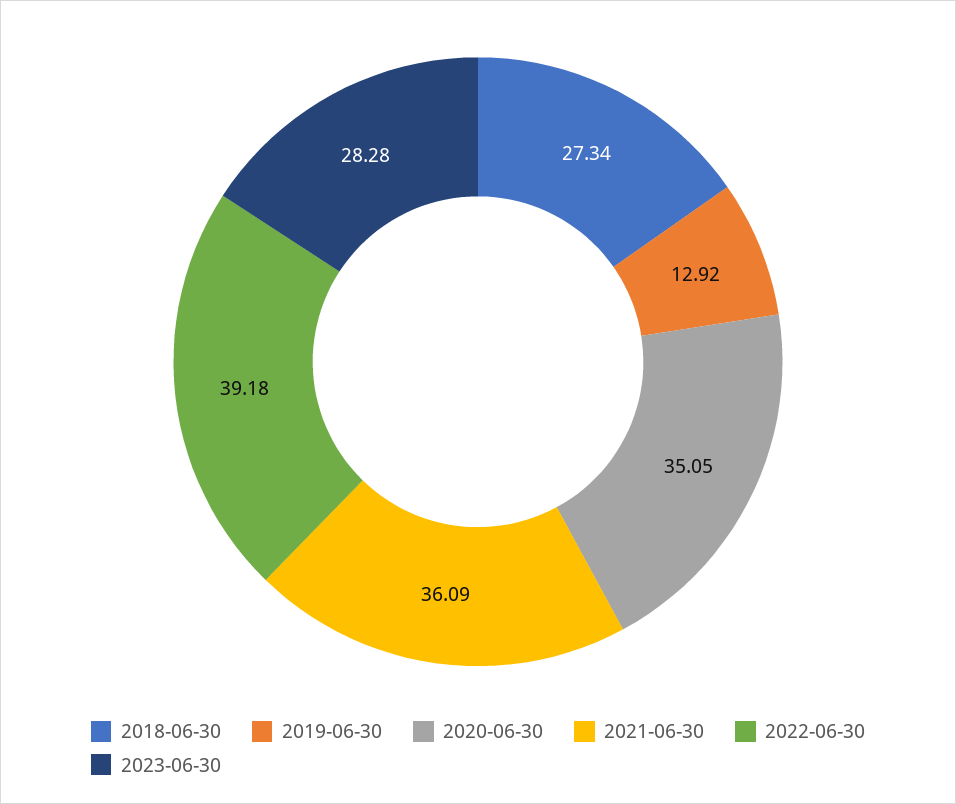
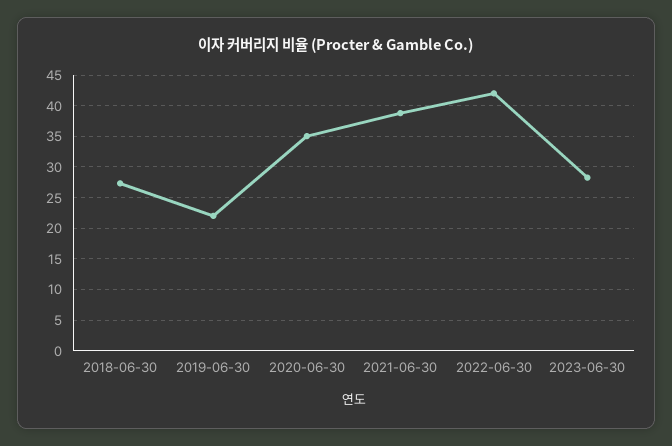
2019-06-30: 12.92 -> 22
2021-06-30: 36.09 -> 39
2022-06-30: 39.18 -> 42

